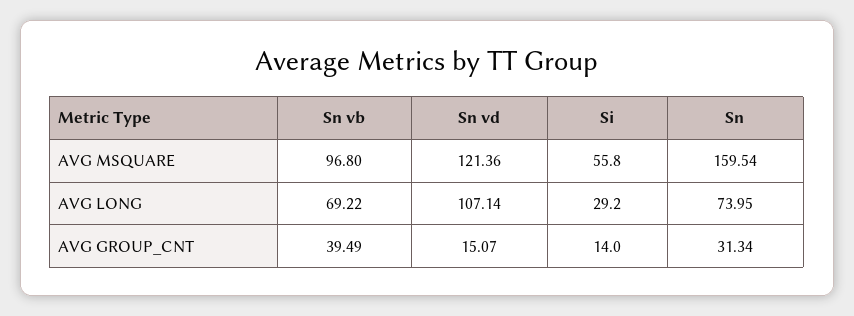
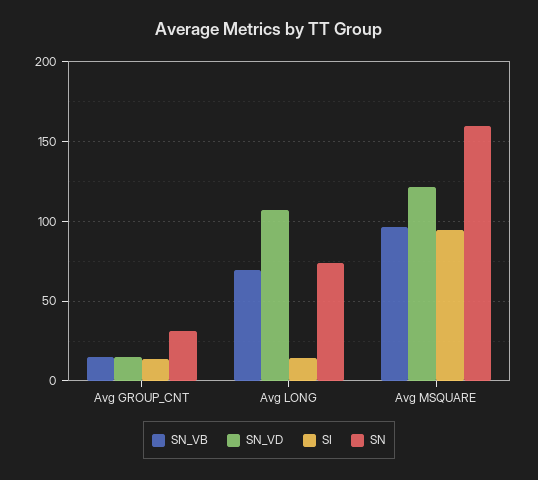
Si, AVG MSQUARE: 55.8 -> 95
Si, AVG LONG: 29.2 -> 15
Sn vb, AVG GROUP_CNT: 39.49 -> 15

